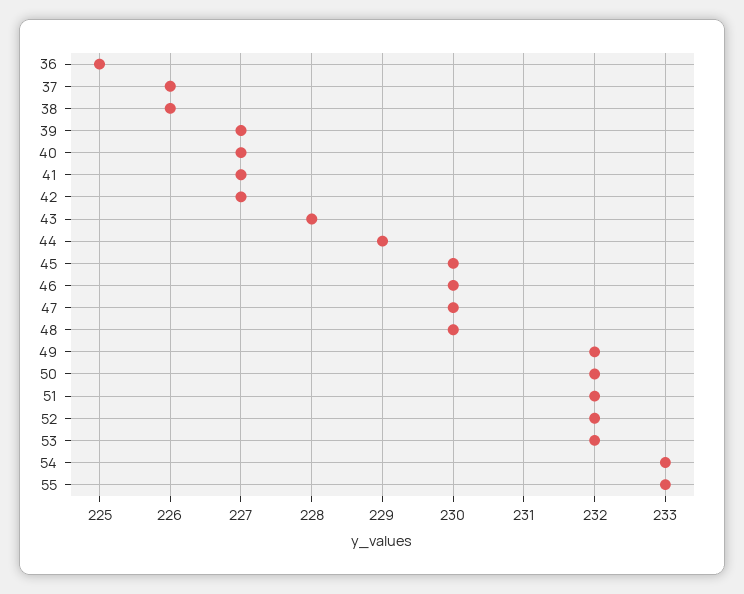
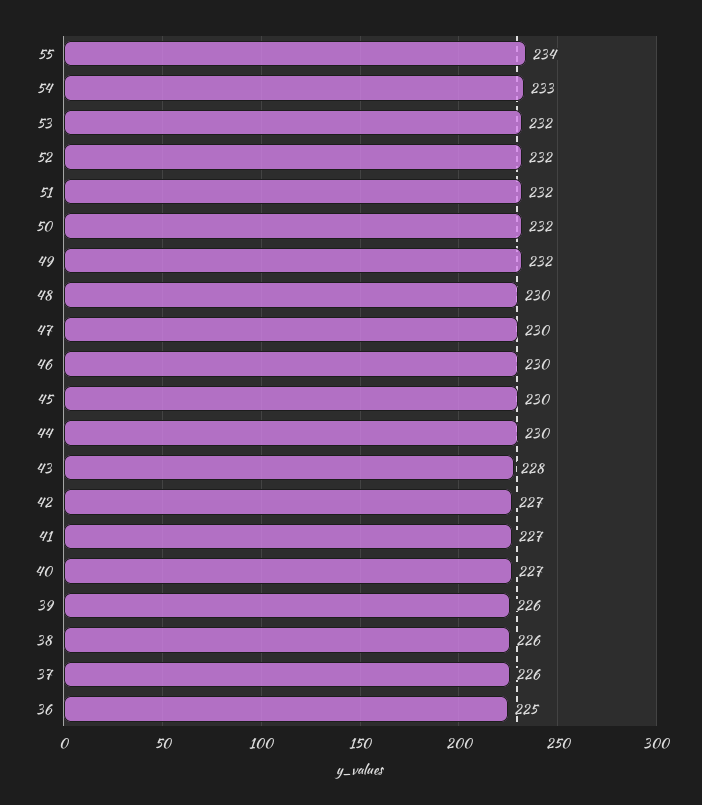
39: 227 -> 226
44: 229 -> 230
55: 233 -> 234

